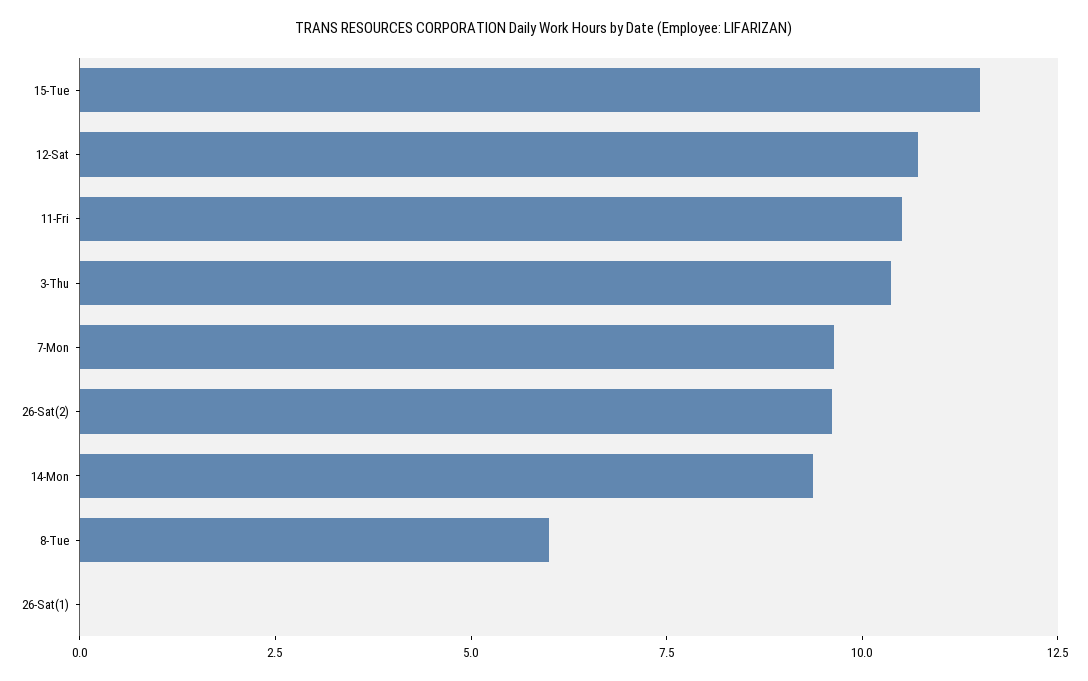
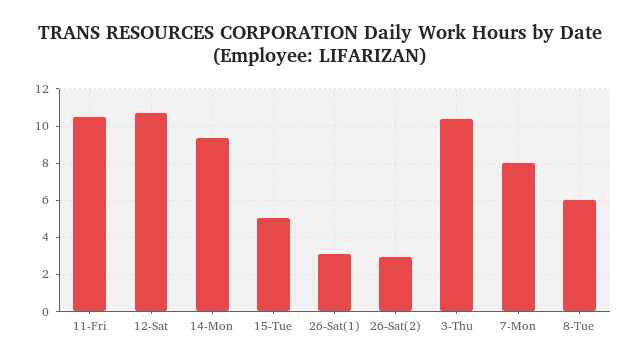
15-Tue: 11.5 -> 5
7-Mon: 9.5 -> 8
26-Sat(2): 9.5 -> 3
26-Sat(1): 0 -> 3

